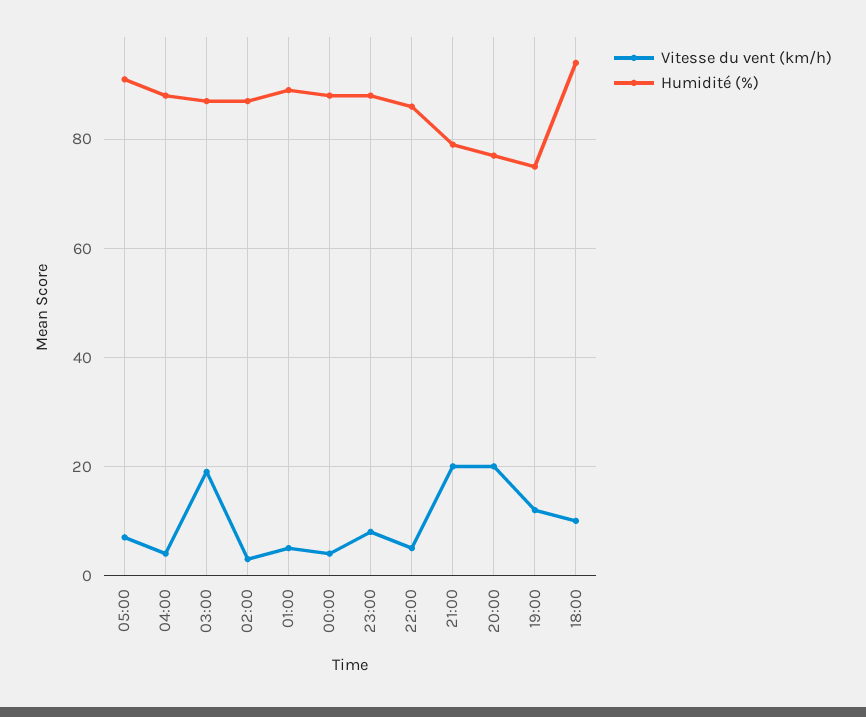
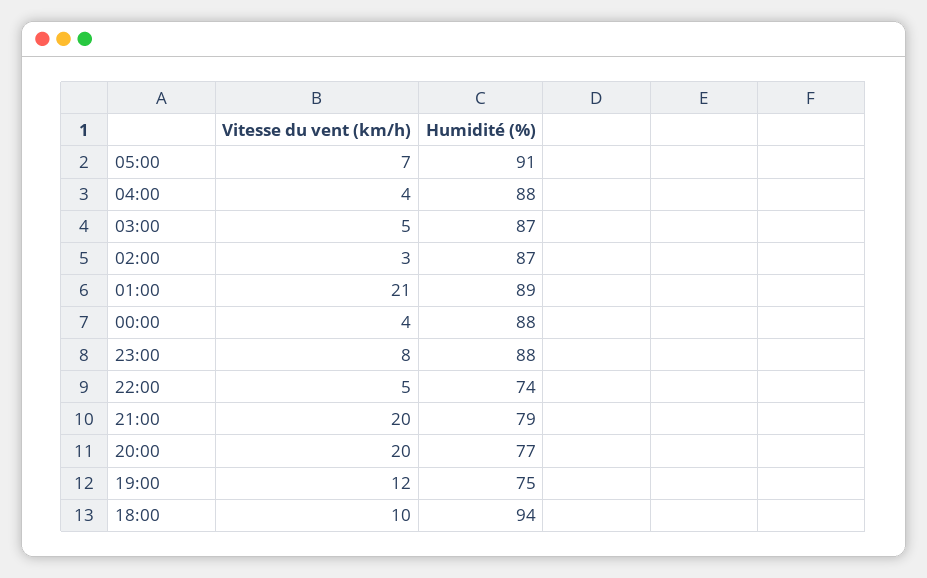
Vitesse du vent (km/h), 03:00: 20 -> 5
Vitesse du vent (km/h), 01:00: 5 -> 21
Humidité (%), 22:00: 85 -> 74

